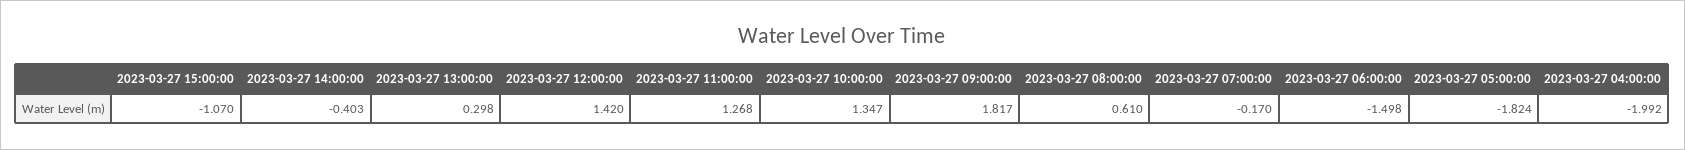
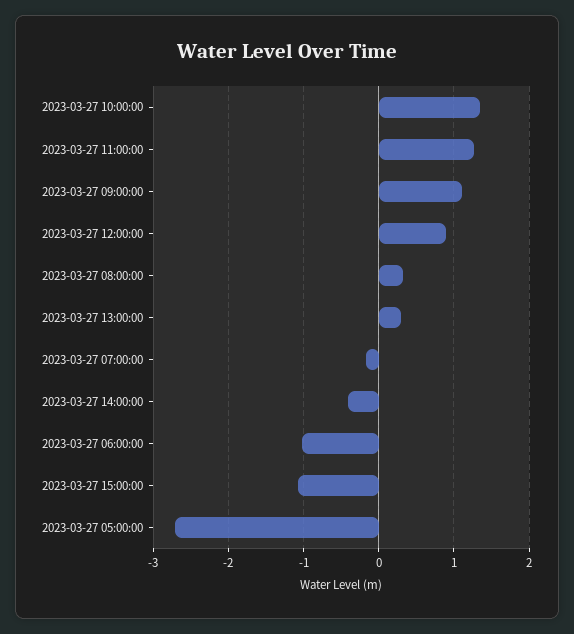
2023-03-27 12:00:00: 1.42 -> 0.9
2023-03-27 09:00:00: 1.817 -> 1.1
2023-03-27 08:00:00: 0.61 -> 0.3
2023-03-27 06:00:00: -1.498 -> -1
2023-03-27 05:00:00: -1.824 -> -2.7
2023-03-27 04:00:00: -1.992 -> none

